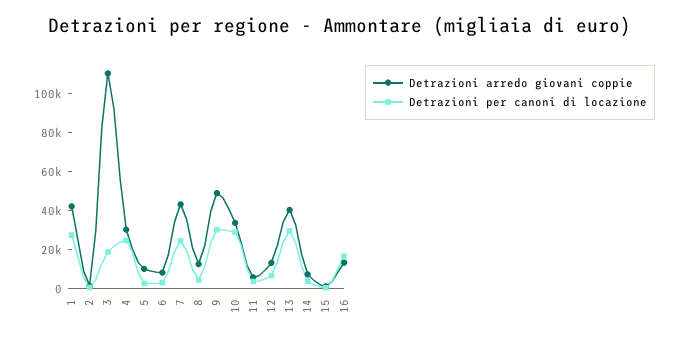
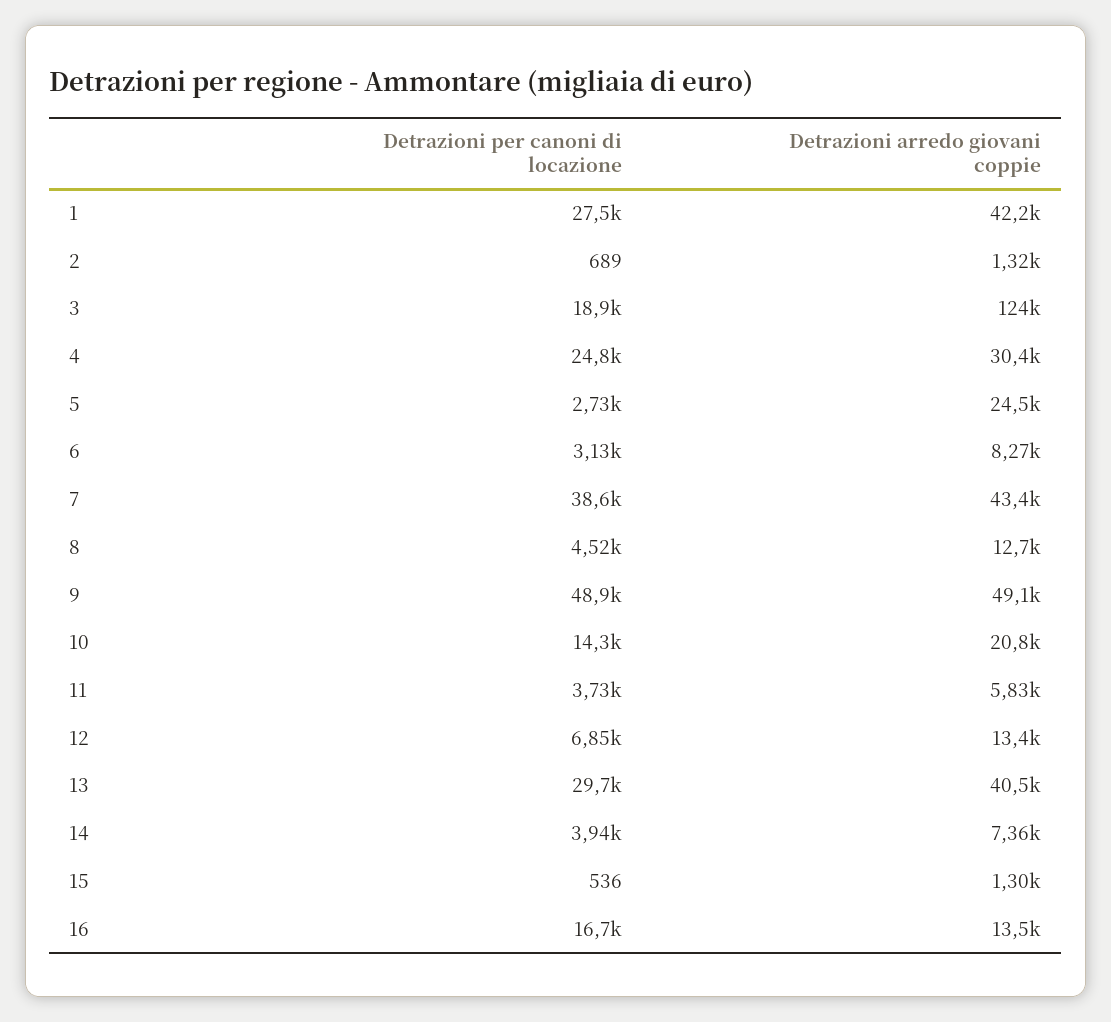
Detrazioni arredo giovani coppie, 3: 110000 -> 124000
Detrazioni arredo giovani coppie, 5: 10000 -> 24500
Detrazioni per canoni di locazione, 7: 25000 -> 38600
Detrazioni per canoni di locazione, 9: 30000 -> 48900
Detrazioni arredo giovani coppie, 10: 35000 -> 20800
Detrazioni per canoni di locazione, 10: 30000 -> 14300

